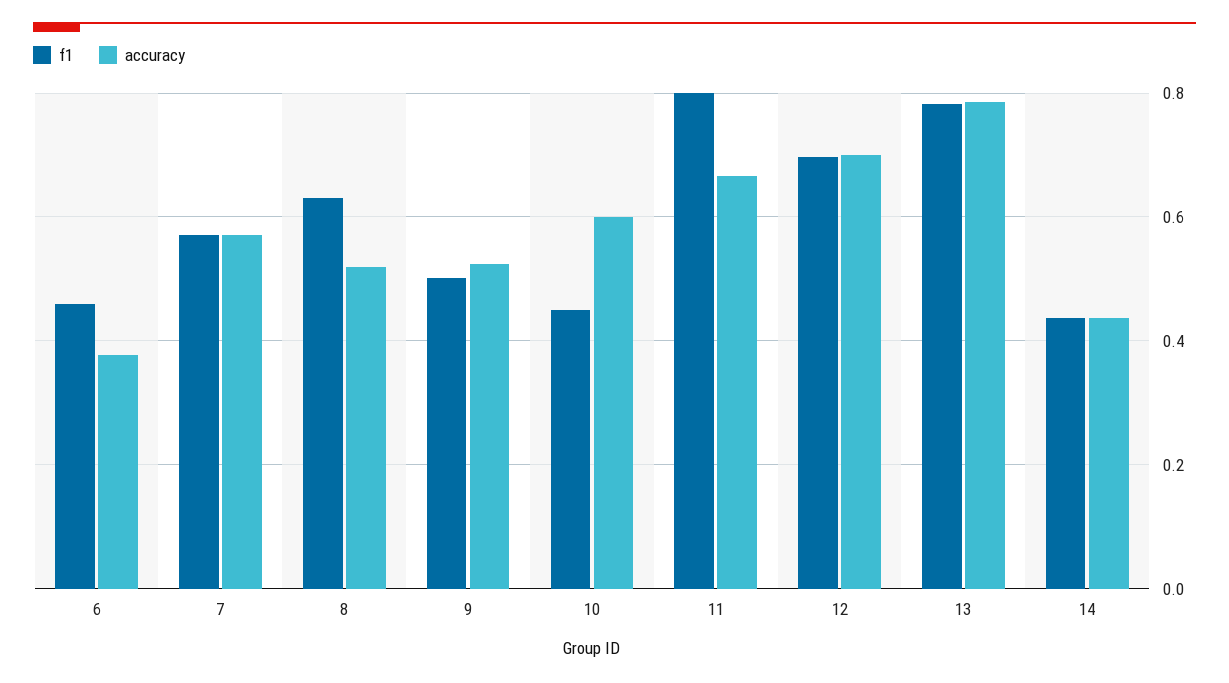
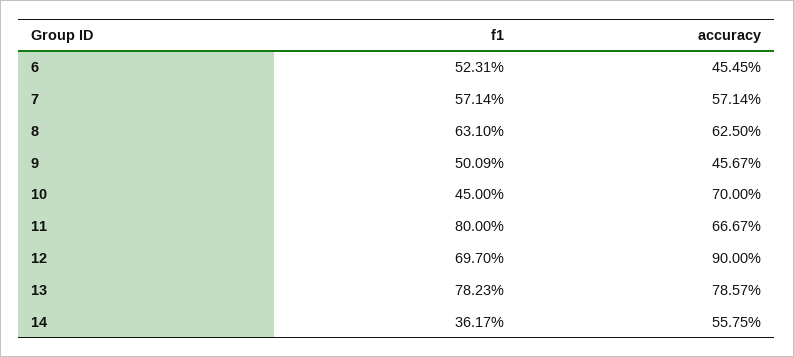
f1, 6: 0.46 -> 0.5231
accuracy, 6: 0.38 -> 0.4545
accuracy, 8: 0.52 -> 0.625
accuracy, 9: 0.52 -> 0.4567
accuracy, 10: 0.6 -> 0.7
accuracy, 12: 0.7 -> 0.9
f1, 14: 0.44 -> 0.3617
accuracy, 14: 0.44 -> 0.5575

